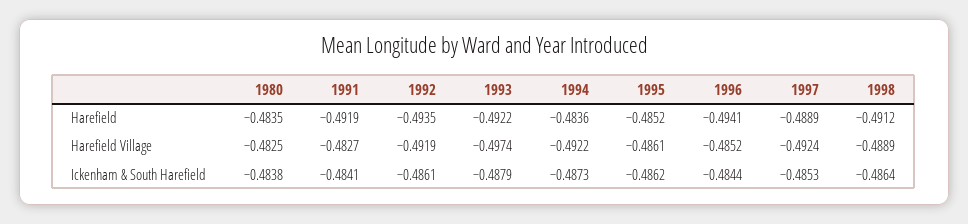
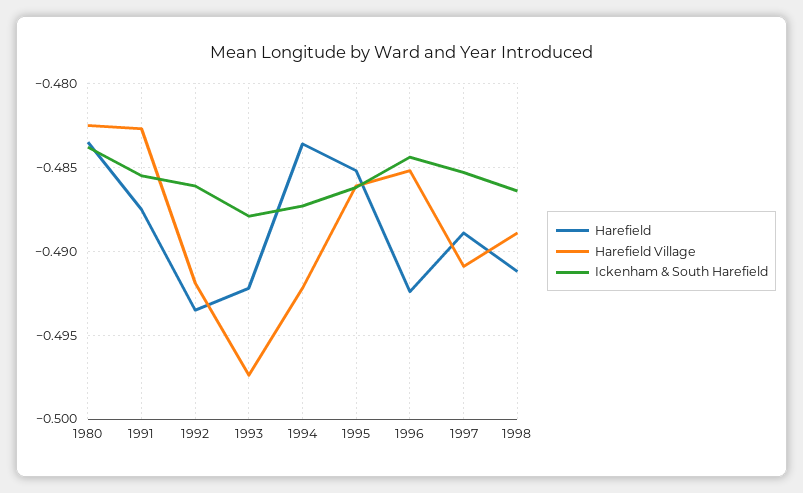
Harefield, 1991: -0.4919 -> -0.4875
Harefield, 1996: -0.4941 -> -0.4925
Harefield Village, 1997: -0.4924 -> -0.491
Ickenham & South Harefield, 1991: -0.4841 -> -0.4855

